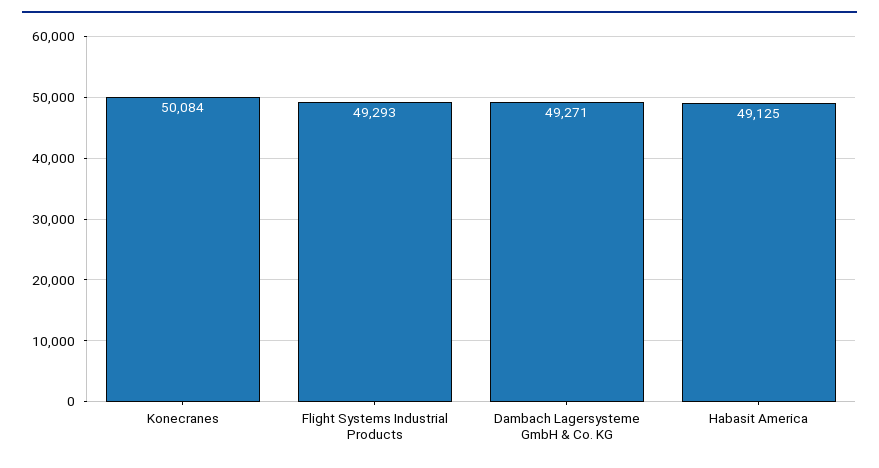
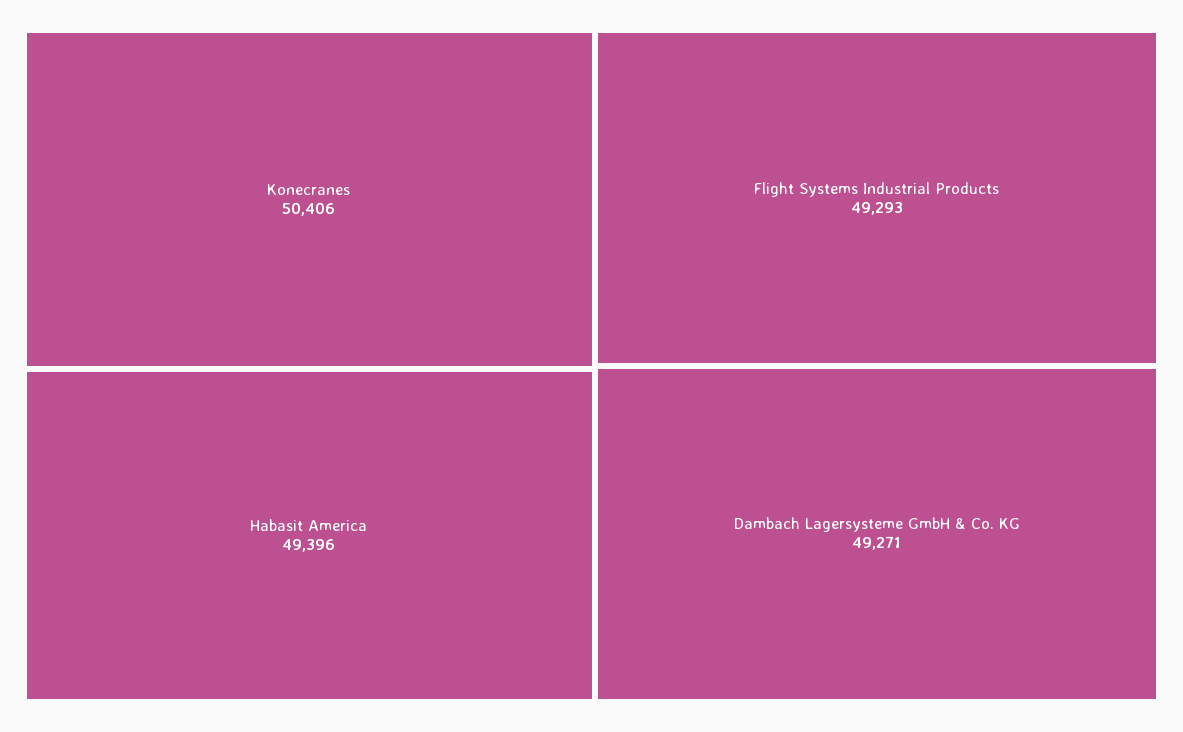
Konecranes: 50084 -> 50406
Habasit America: 49125 -> 49396

